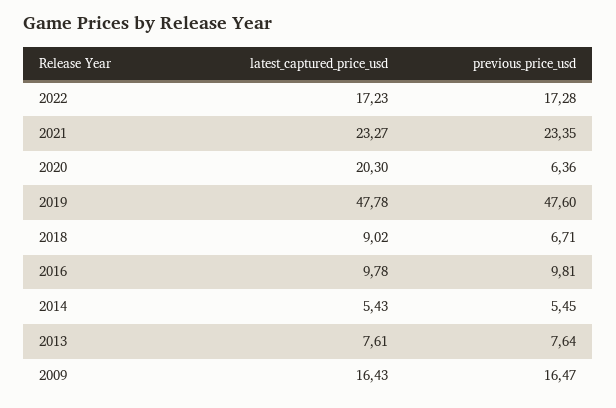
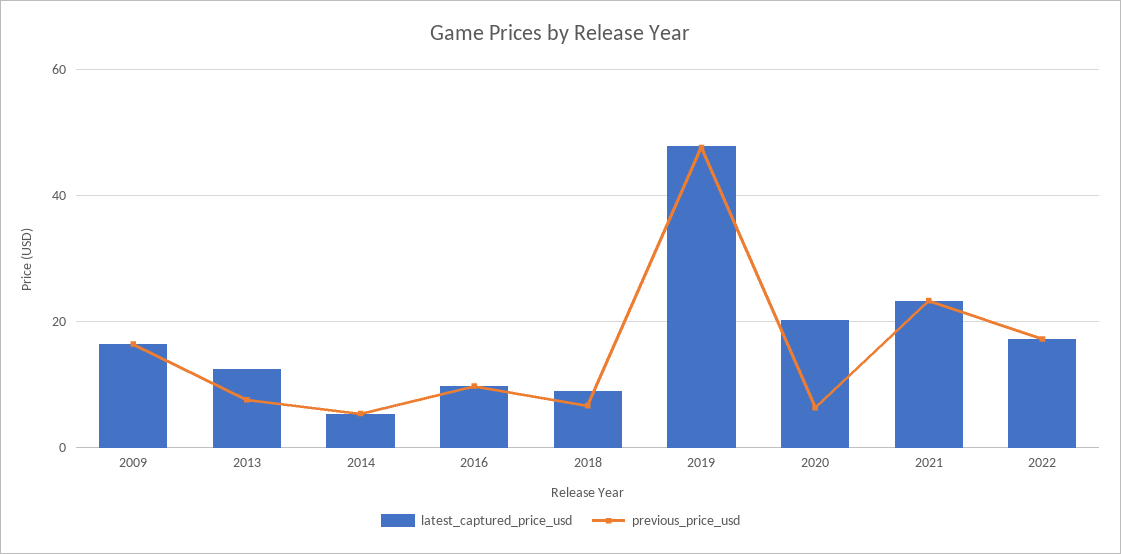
latest_captured_price_usd, 2013: 7.61 -> 12

